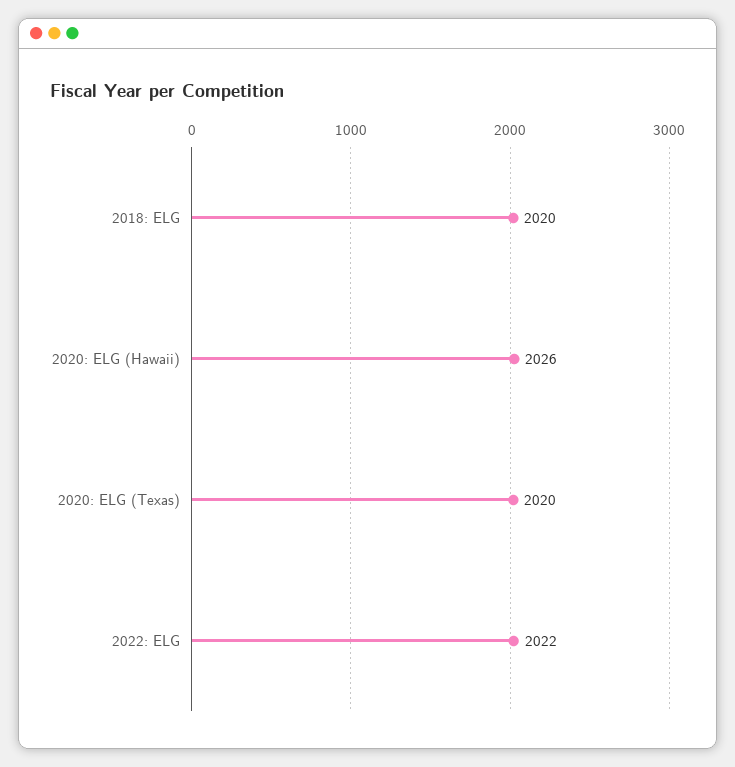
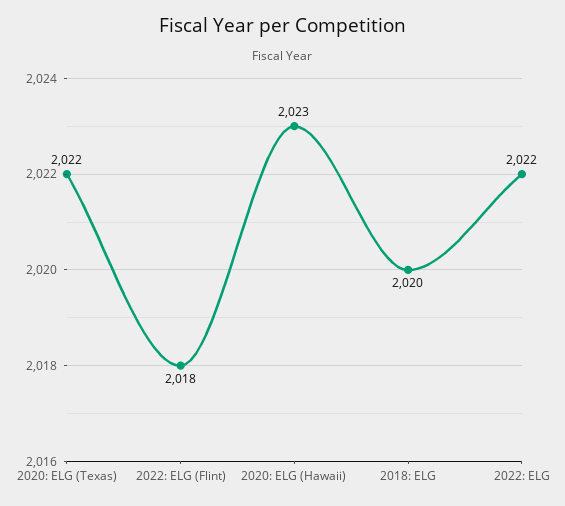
2020: ELG (Hawaii): 2026 -> 2023
2020: ELG (Texas): 2020 -> 2022
2022: ELG (Flint): none -> 2018

